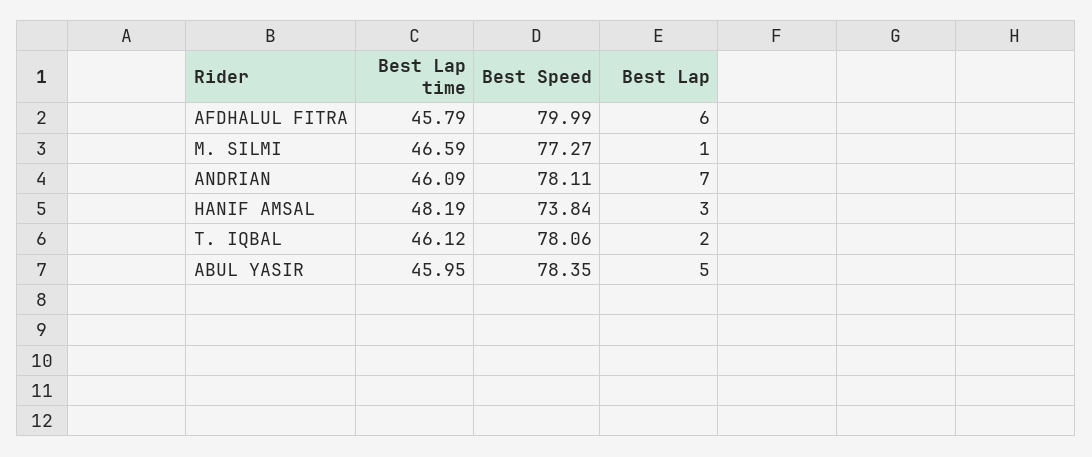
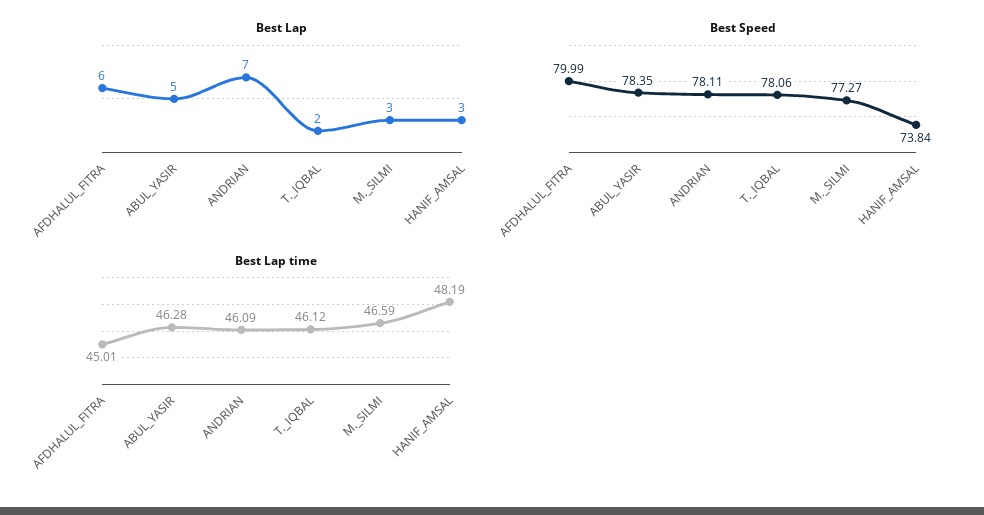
Best Lap time, AFDHALUL FITRA: 45.79 -> 45.01
Best Lap, M. SILMI: 1 -> 3
Best Lap time, ABUL YASIR: 45.95 -> 46.28

